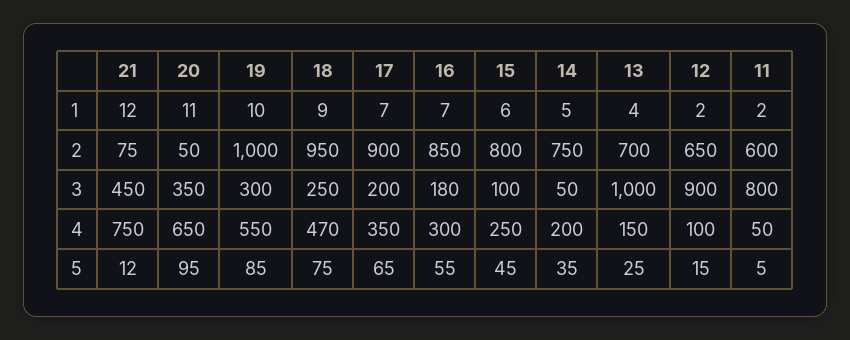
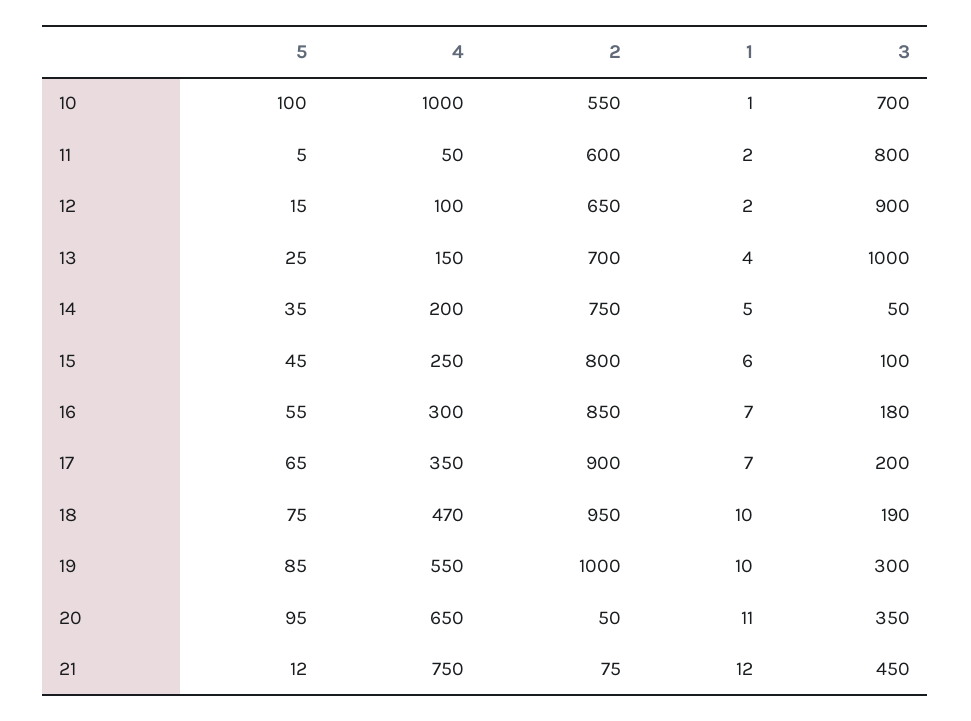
18, 1: 9 -> 10
18, 3: 250 -> 190
10, 5: none -> 100
10, 4: none -> 1000
10, 2: none -> 550
10, 1: none -> 1
10, 3: none -> 700

